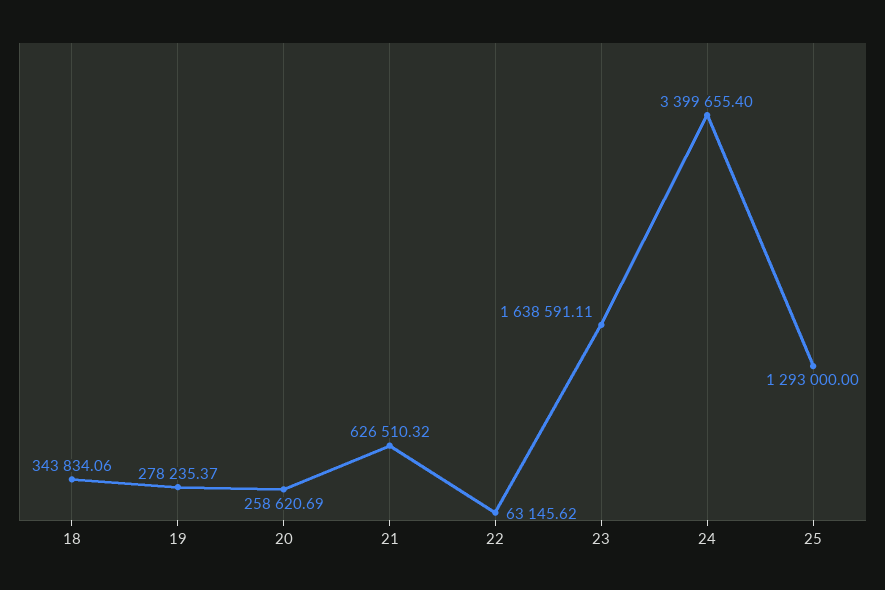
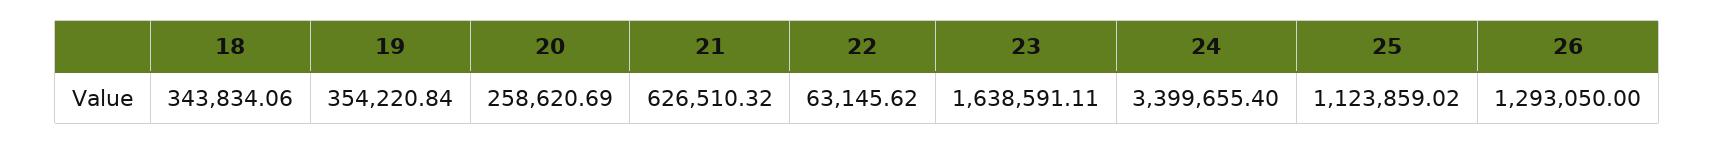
19: 278235.37 -> 354220.84
25: 1293000 -> 1123859.02
26: none -> 1293050

